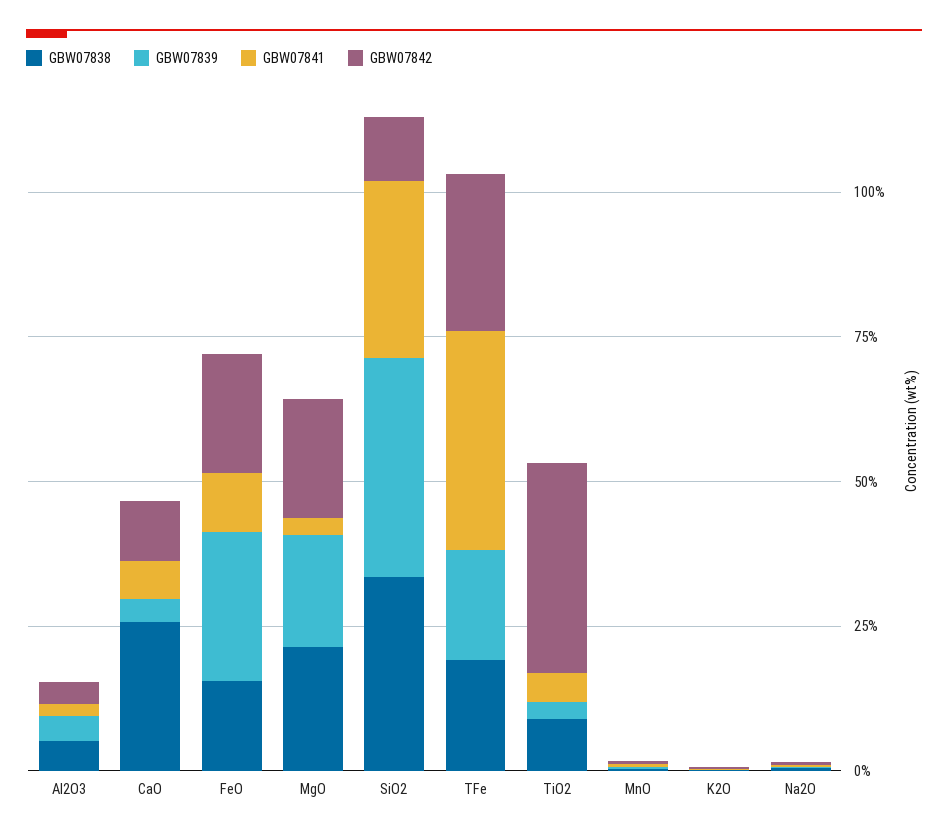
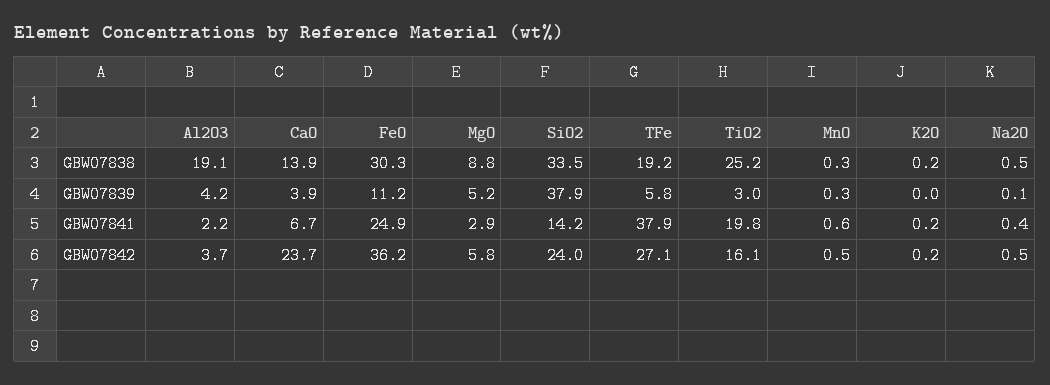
GBW07838, Al2O3: 5 -> 19.1
GBW07838, CaO: 25 -> 13.9
GBW07842, CaO: 10 -> 23.7
GBW07838, FeO: 15 -> 30.3
GBW07839, FeO: 25 -> 11.2
GBW07841, FeO: 10 -> 24.9
GBW07842, FeO: 20 -> 36.2
GBW07838, MgO: 20 -> 8.8
GBW07839, MgO: 20 -> 5.2
GBW07842, MgO: 20 -> 5.8
GBW07841, SiO2: 30 -> 14.2
GBW07842, SiO2: 10 -> 24
GBW07839, TFe: 20 -> 5.8
GBW07838, TiO2: 10 -> 25.2
GBW07841, TiO2: 5 -> 19.8
GBW07842, TiO2: 35 -> 16.1

